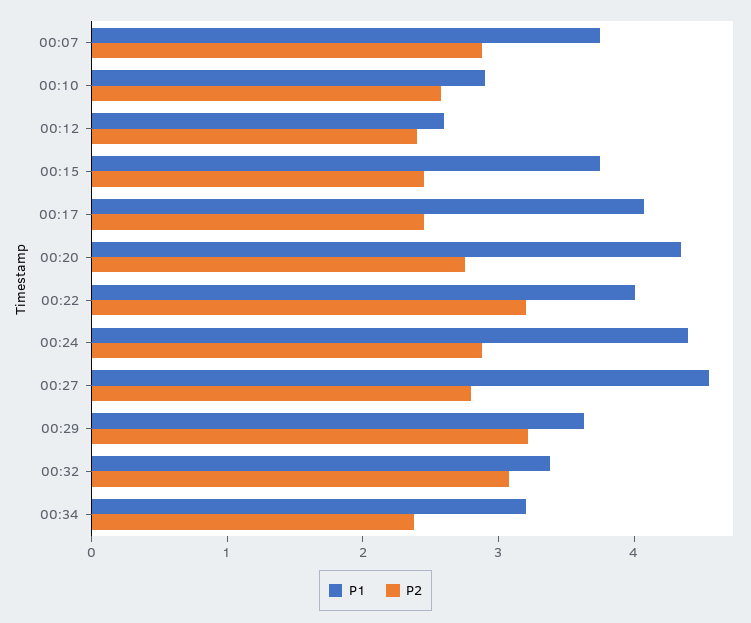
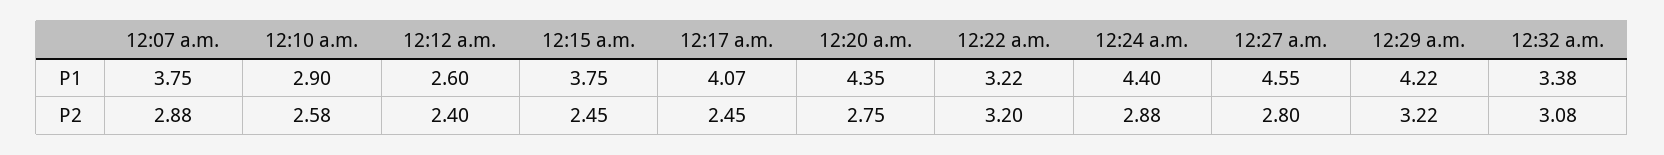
P1, 00:22: 4 -> 3.22
P1, 00:29: 3.6 -> 4.22
P1, 00:34: 3.2 -> none
P2, 00:34: 2.4 -> none

